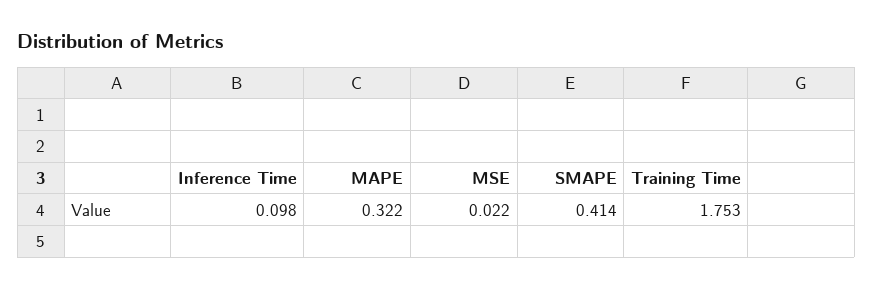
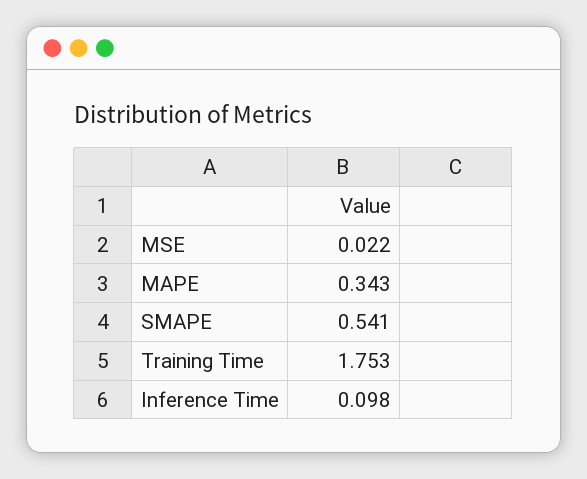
MAPE: 0.322 -> 0.343
SMAPE: 0.414 -> 0.541

